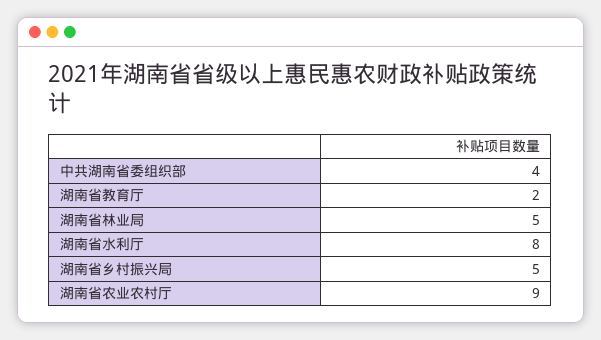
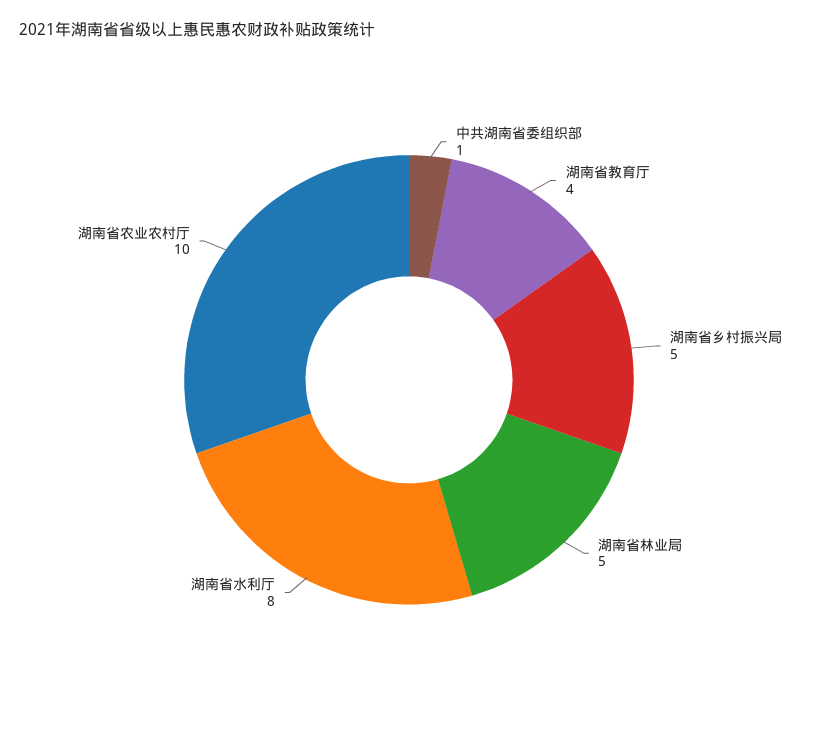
中共湖南省委组织部: 4 -> 1
湖南省教育厅: 2 -> 4
湖南省农业农村厅: 9 -> 10

